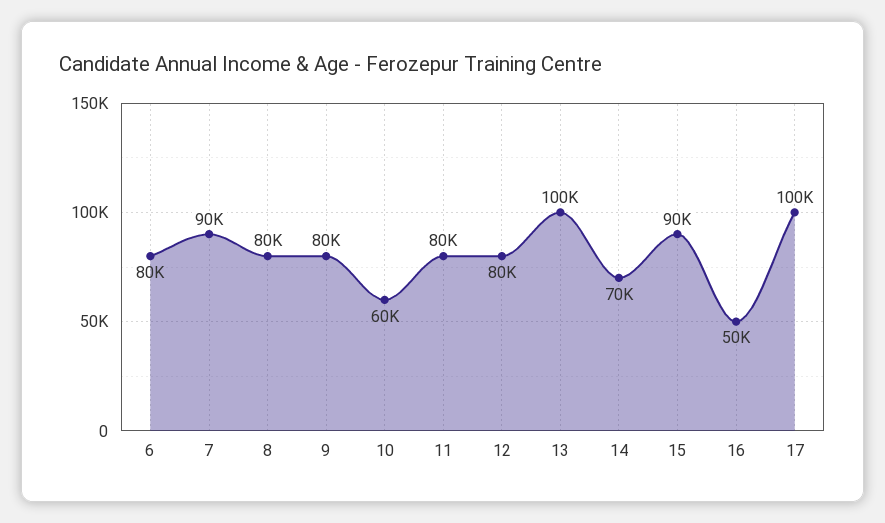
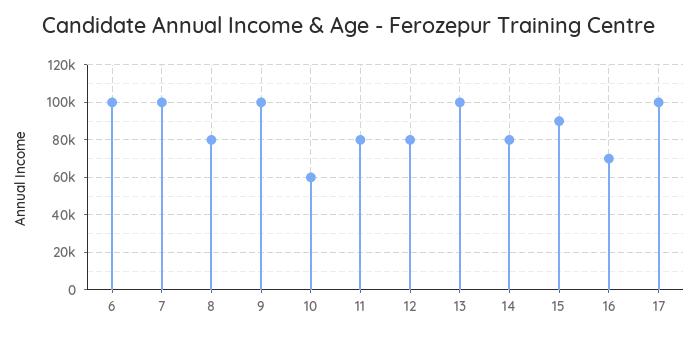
6: 80000 -> 100000
7: 90000 -> 100000
9: 80000 -> 100000
14: 70000 -> 80000
16: 50000 -> 70000

